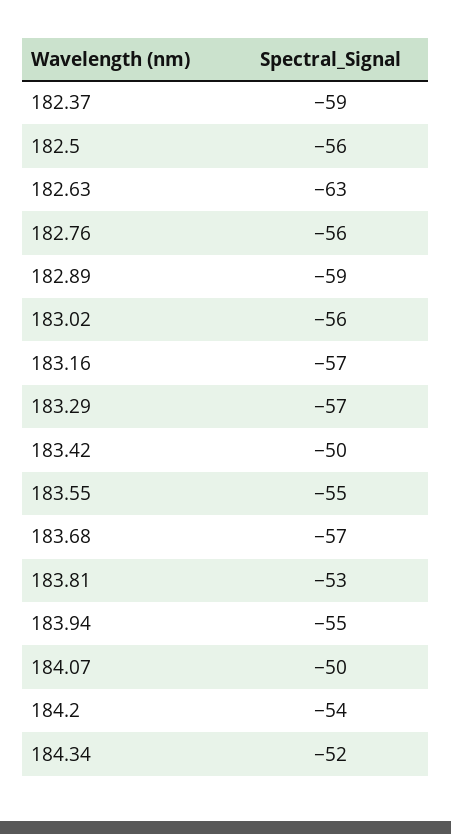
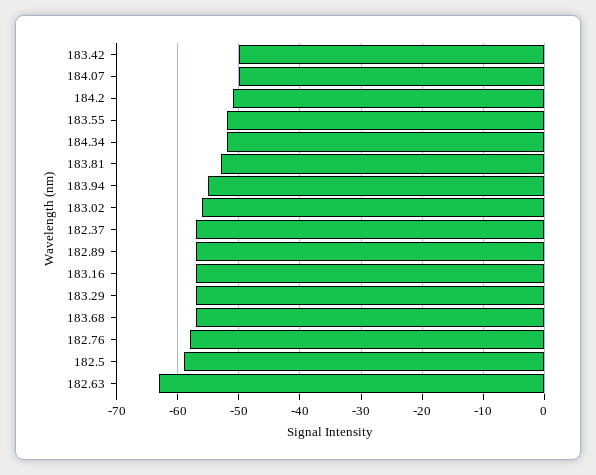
182.37: -59 -> -57
182.5: -56 -> -59
182.76: -56 -> -58
182.89: -59 -> -57
183.55: -55 -> -52
184.2: -54 -> -51

